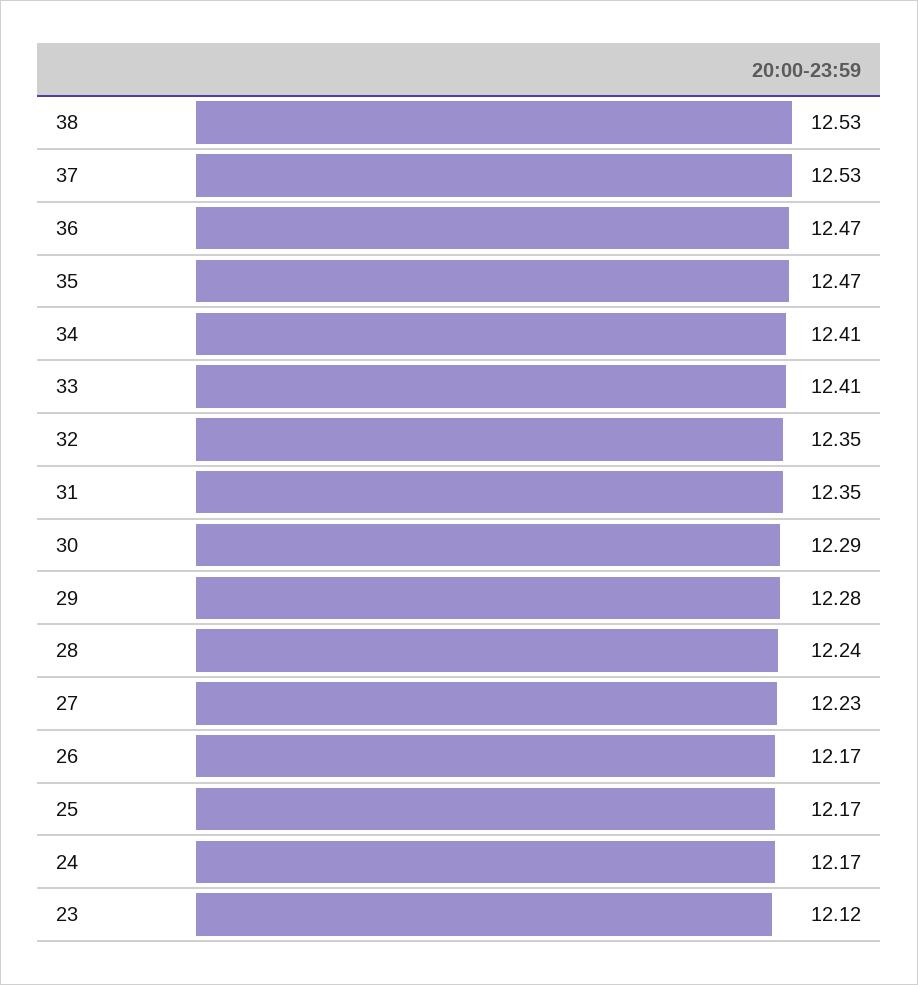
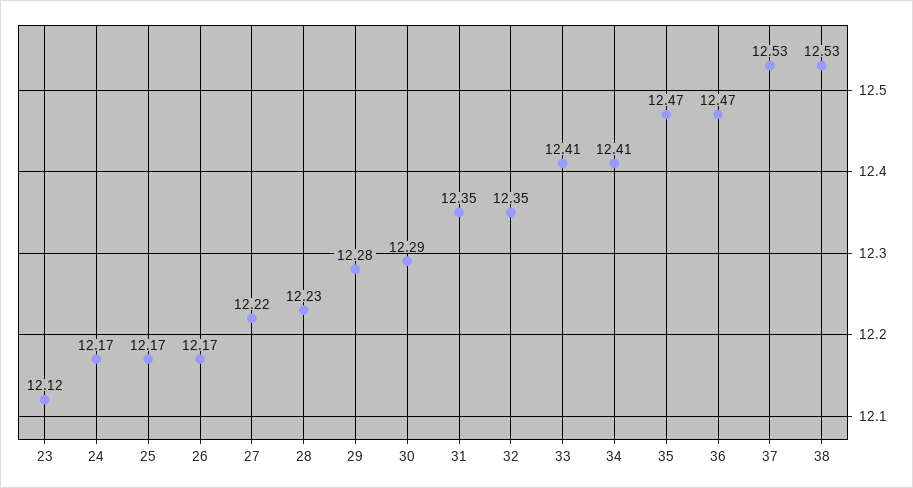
28: 12.24 -> 12.23
27: 12.23 -> 12.22

